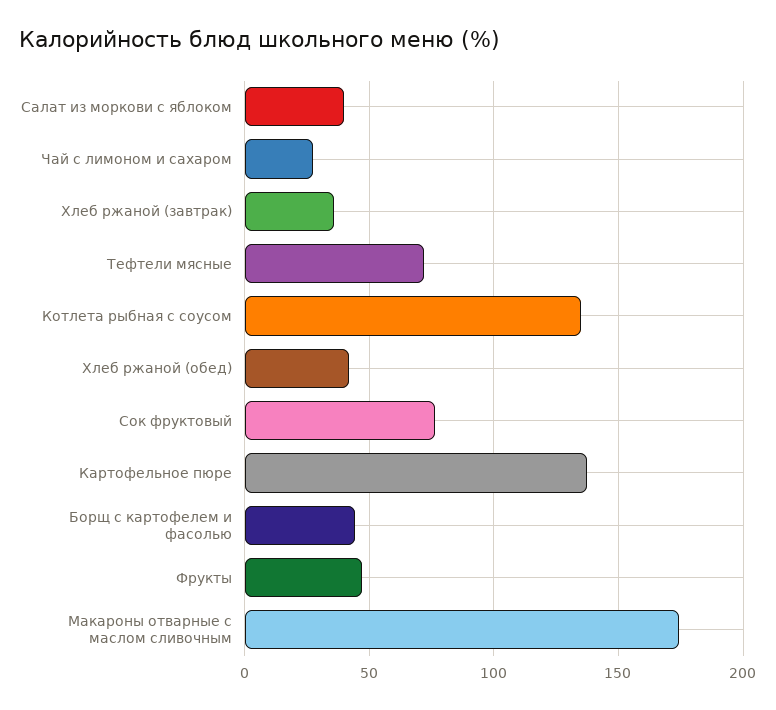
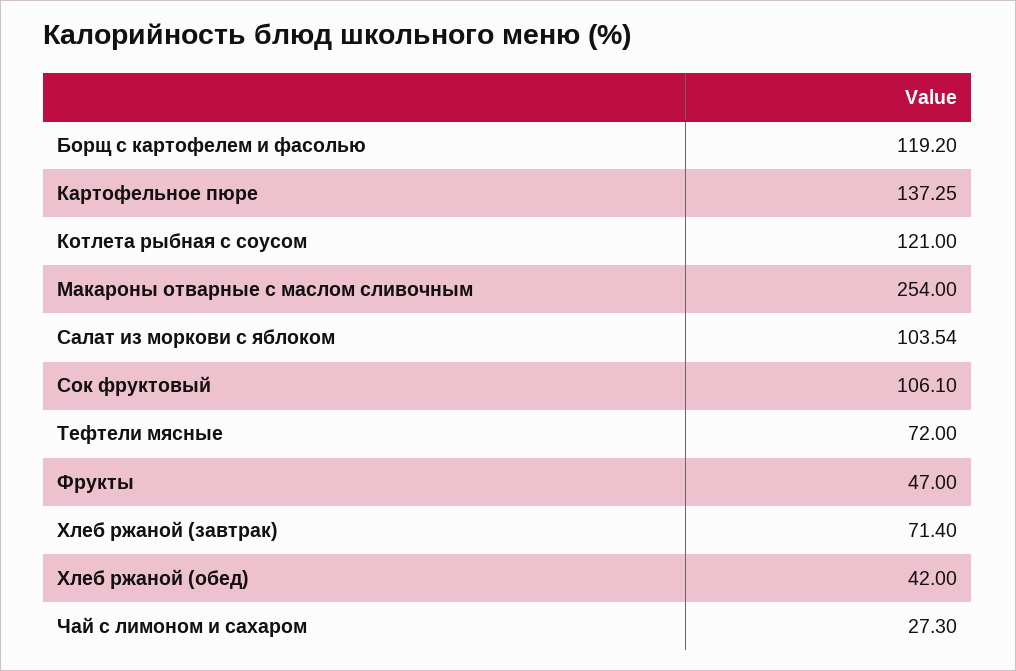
Салат из моркови с яблоком: 40 -> 103.54
Хлеб ржаной (завтрак): 35 -> 71.4
Котлета рыбная с соусом: 135 -> 121
Сок фруктовый: 75 -> 106.1
Борщ с картофелем и фасолью: 45 -> 119.2
Макароны отварные с маслом сливочным: 175 -> 254

